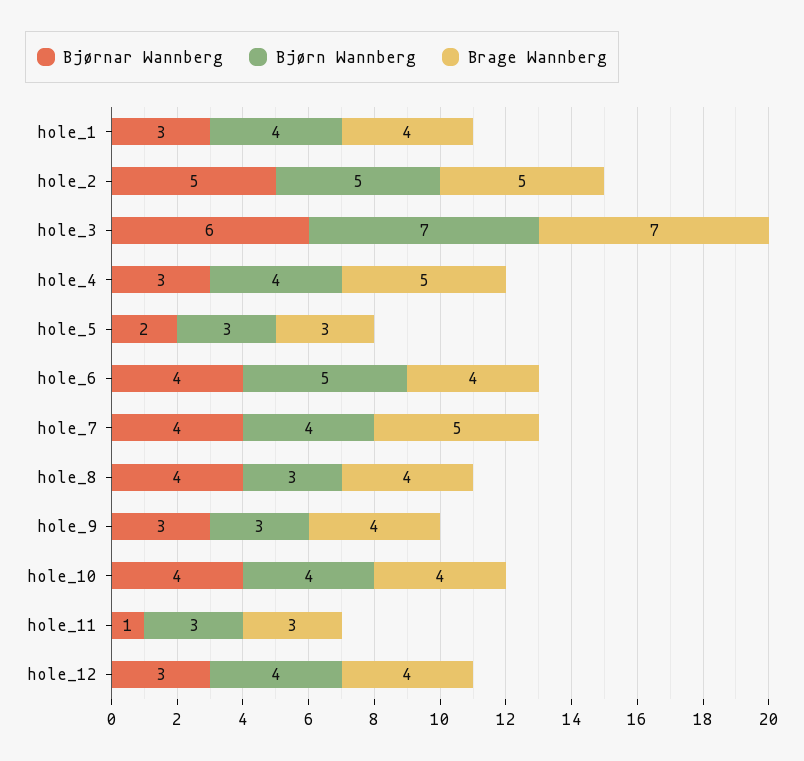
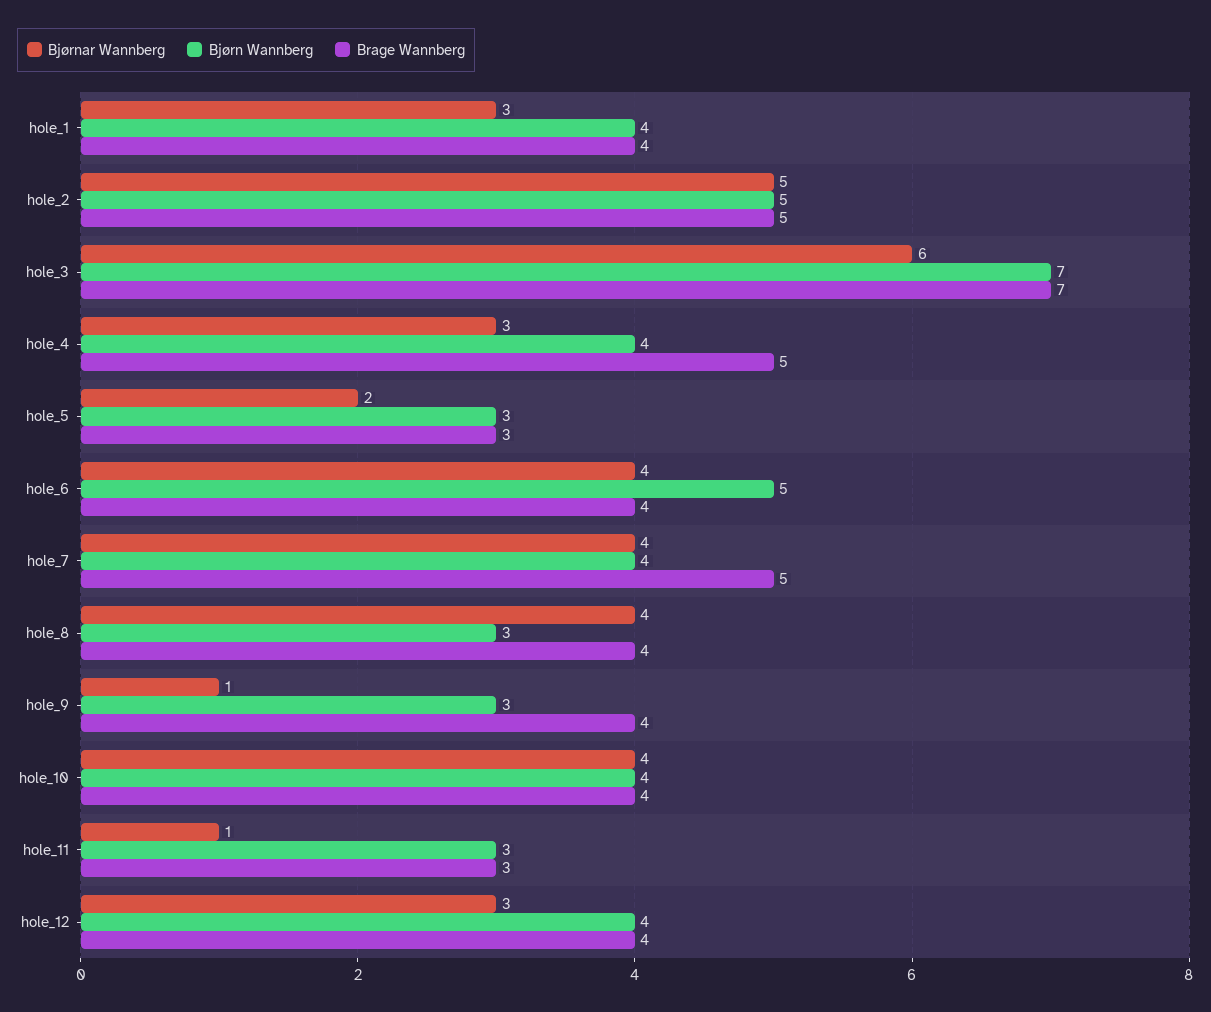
Bjørnar Wannberg, hole_9: 3 -> 1

